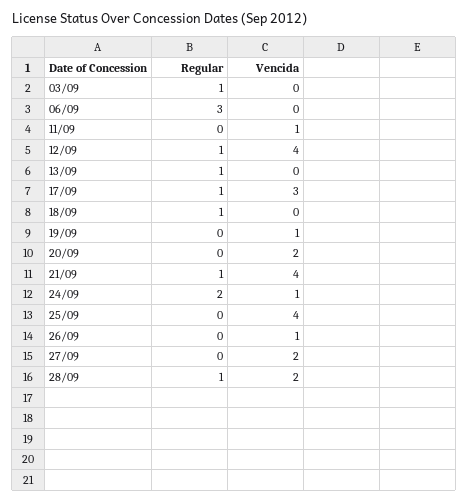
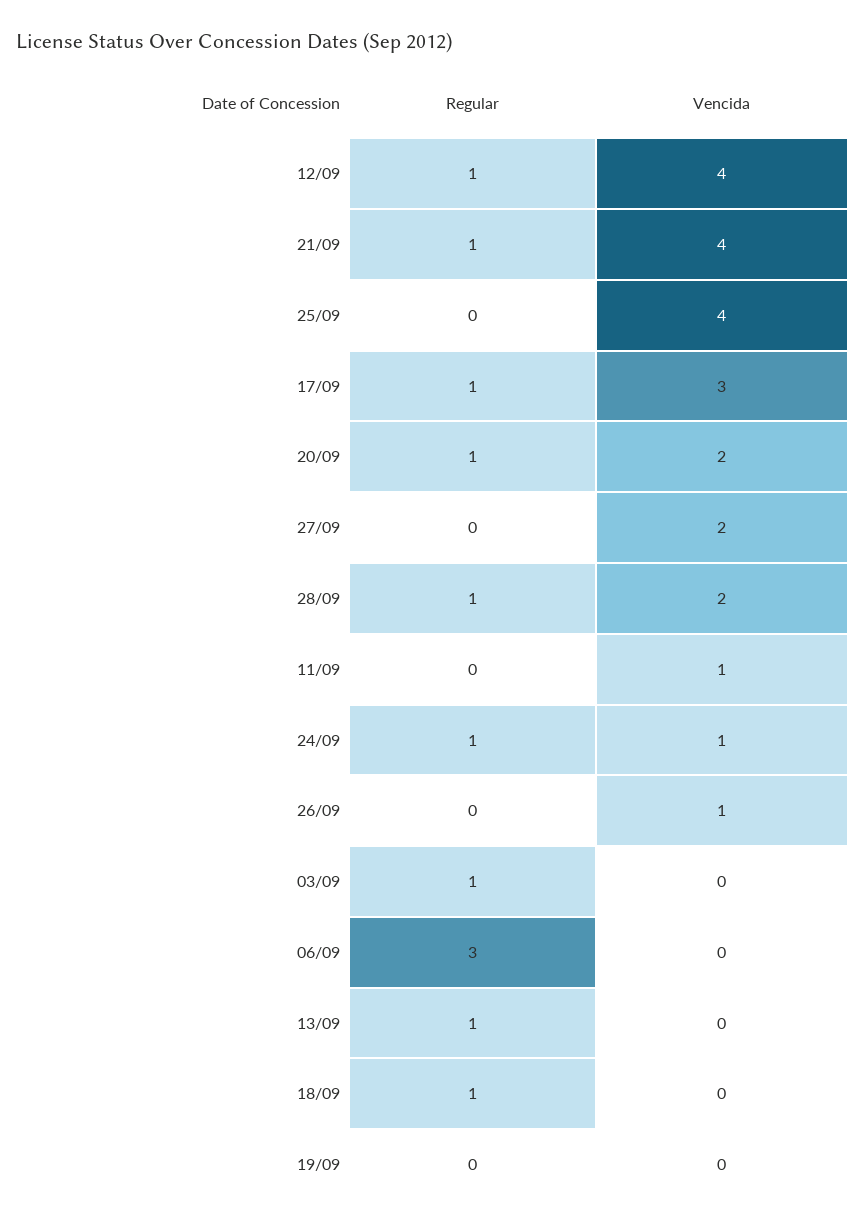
Vencida, 19/09: 1 -> 0
Regular, 20/09: 0 -> 1
Regular, 24/09: 2 -> 1

